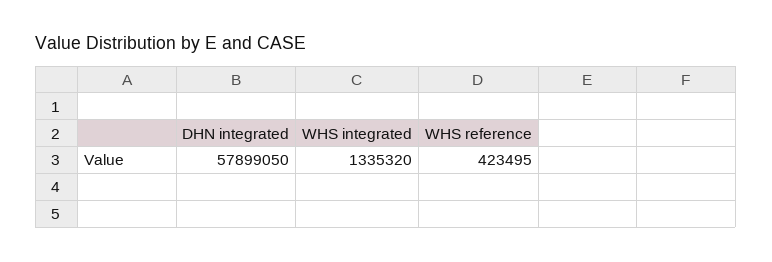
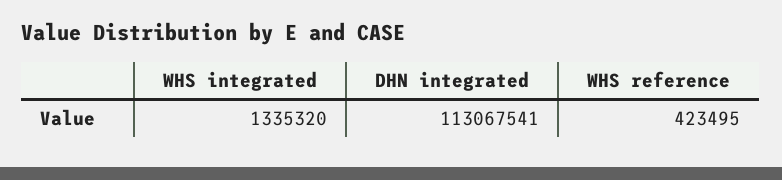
DHN integrated: 57899050 -> 113067541

